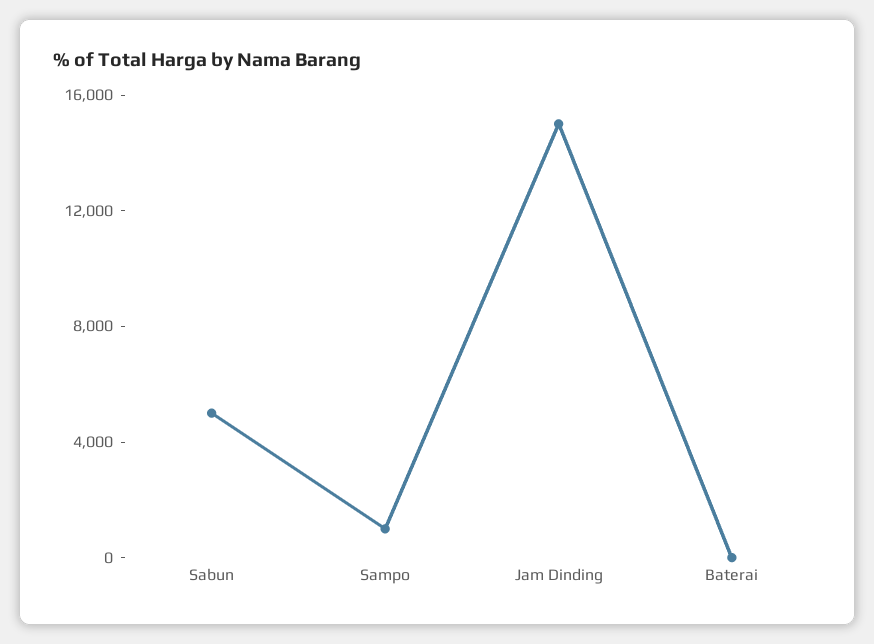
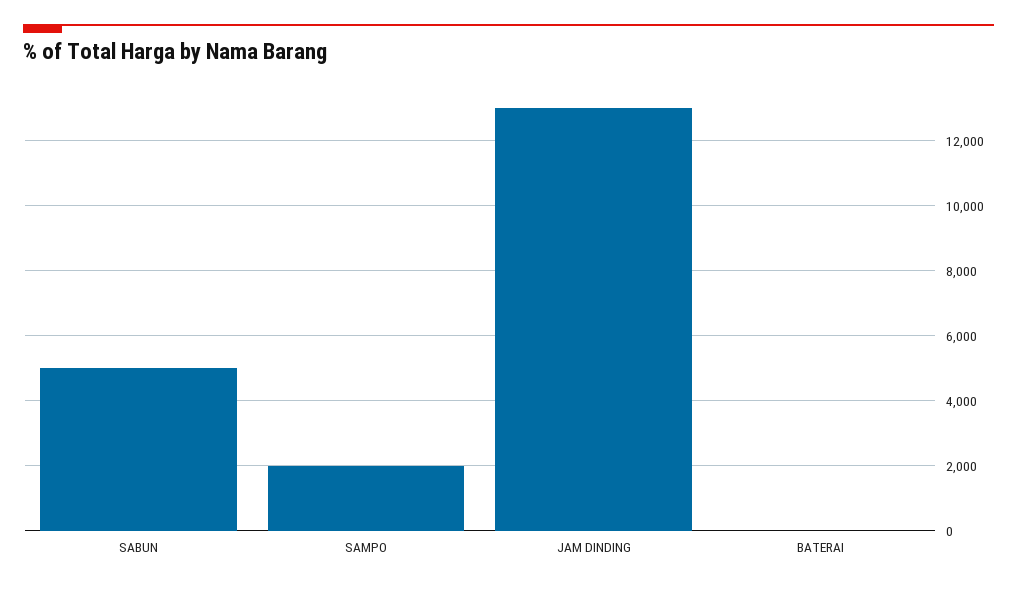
Sampo: 1000 -> 2000
Jam Dinding: 15000 -> 13000

